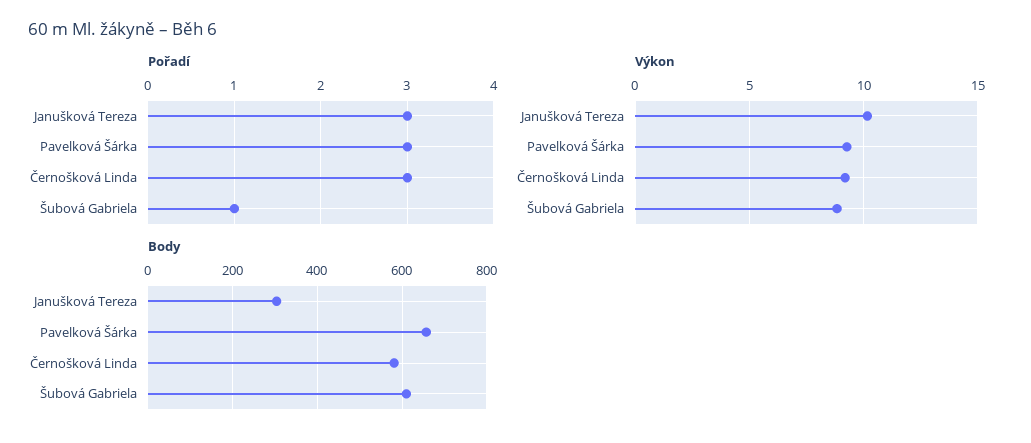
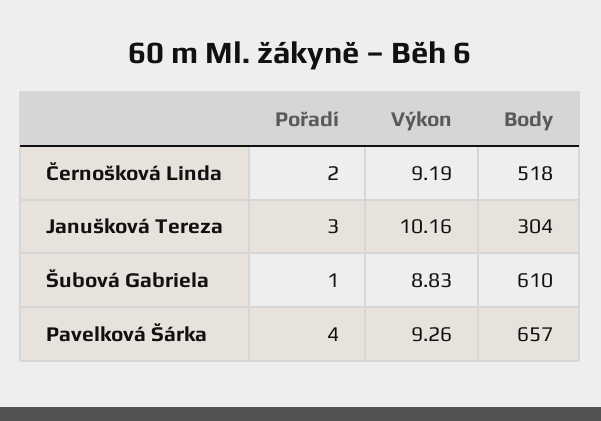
Pořadí, Pavelková Šárka: 3 -> 4
Pořadí, Černošková Linda: 3 -> 2
Body, Černošková Linda: 580 -> 518

